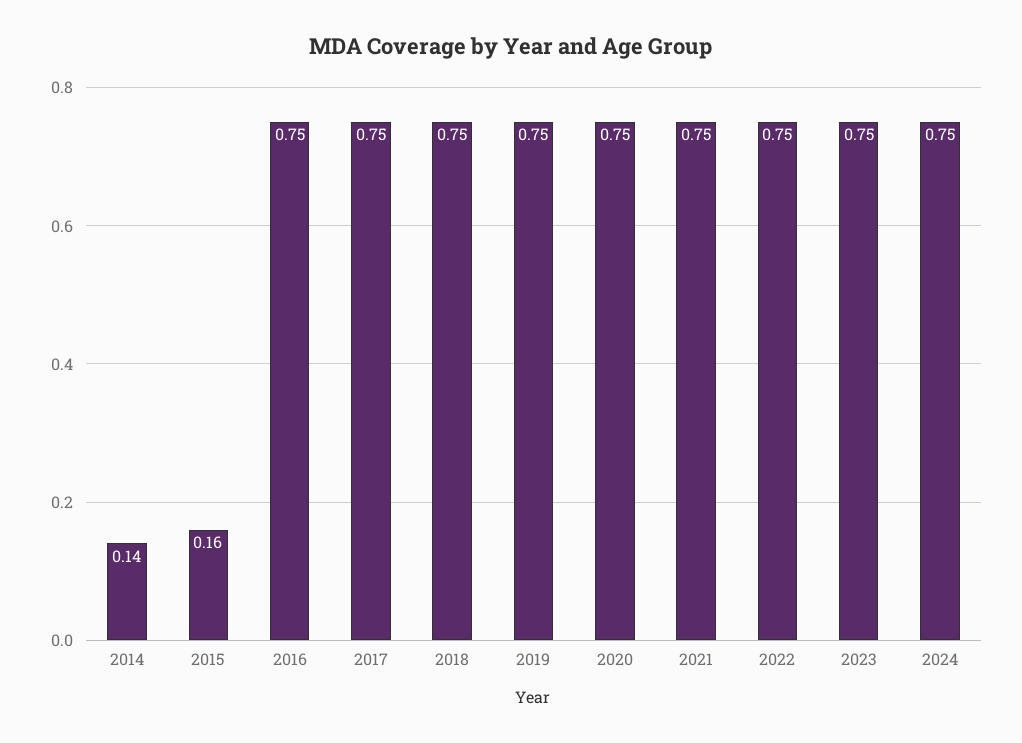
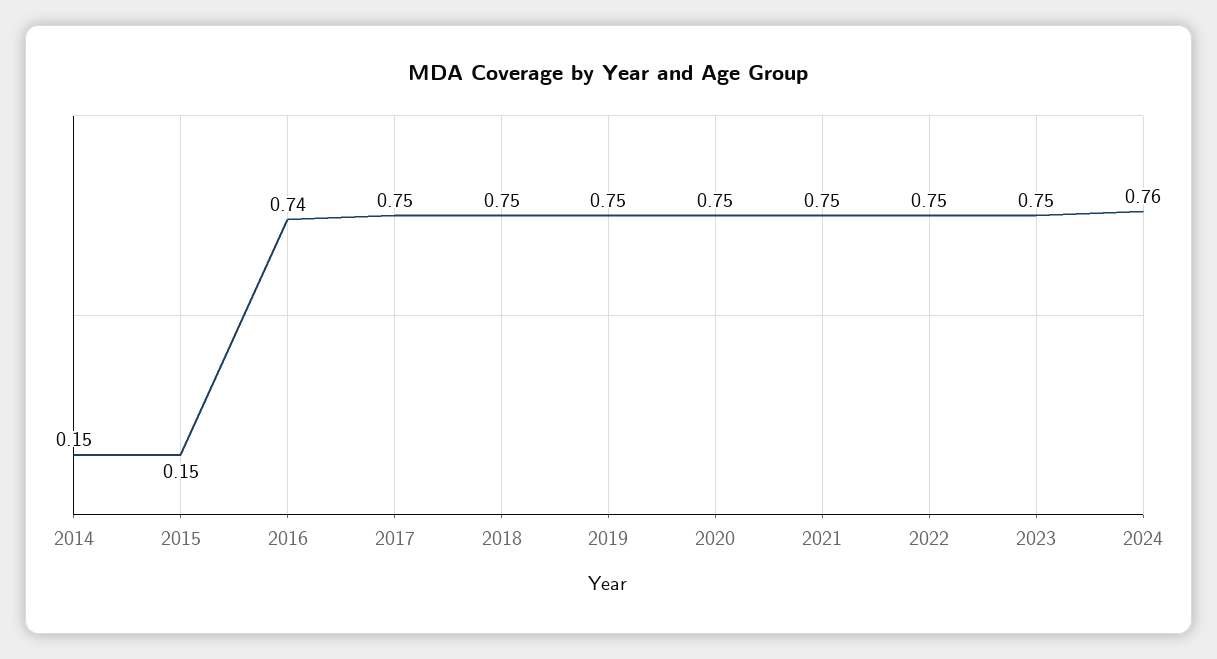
2014: 0.14 -> 0.15
2015: 0.16 -> 0.15
2016: 0.75 -> 0.74
2024: 0.75 -> 0.76

